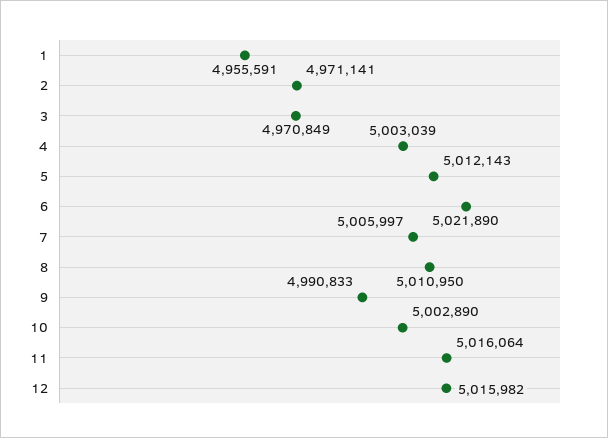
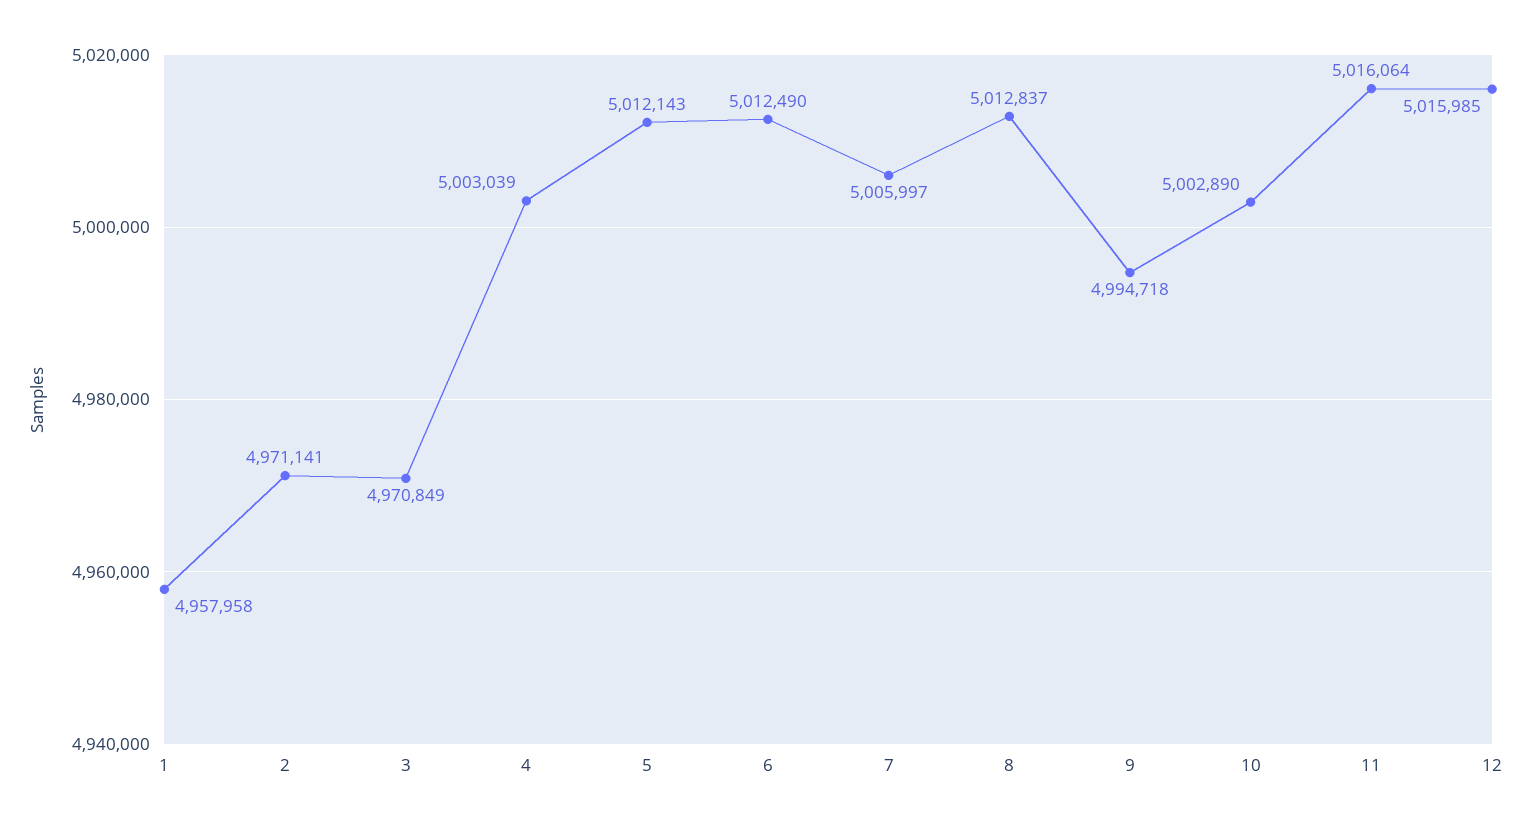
1: 4955591 -> 4957958
6: 5021890 -> 5012490
8: 5010950 -> 5012837
9: 4990833 -> 4994718
12: 5015982 -> 5015985

